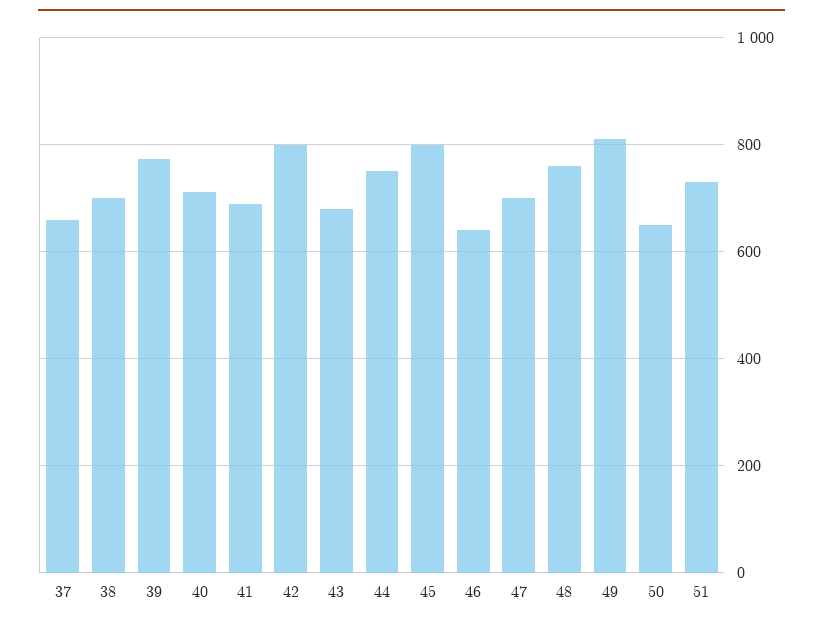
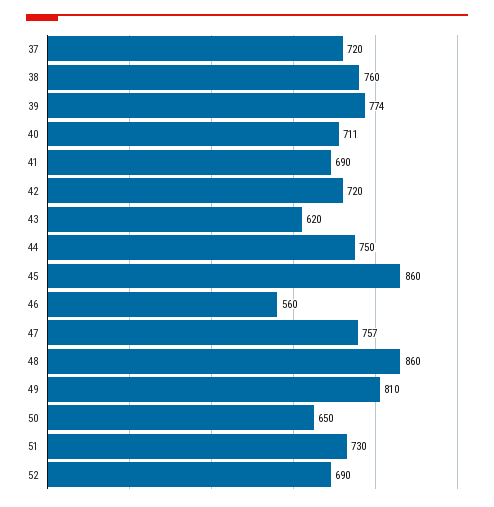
37: 660 -> 720
38: 700 -> 760
42: 800 -> 720
43: 680 -> 620
45: 800 -> 860
46: 640 -> 560
47: 700 -> 757
48: 760 -> 860
52: none -> 690

